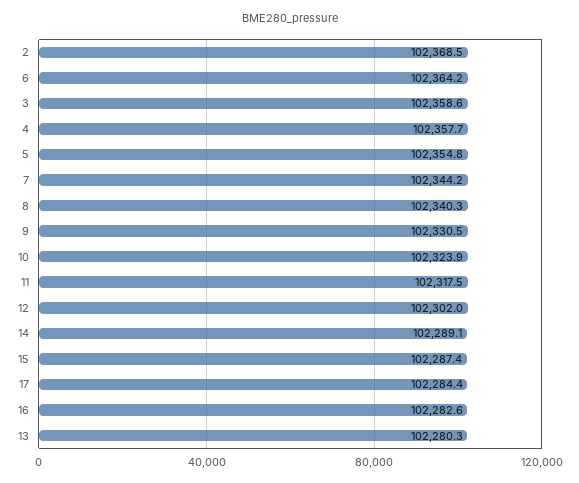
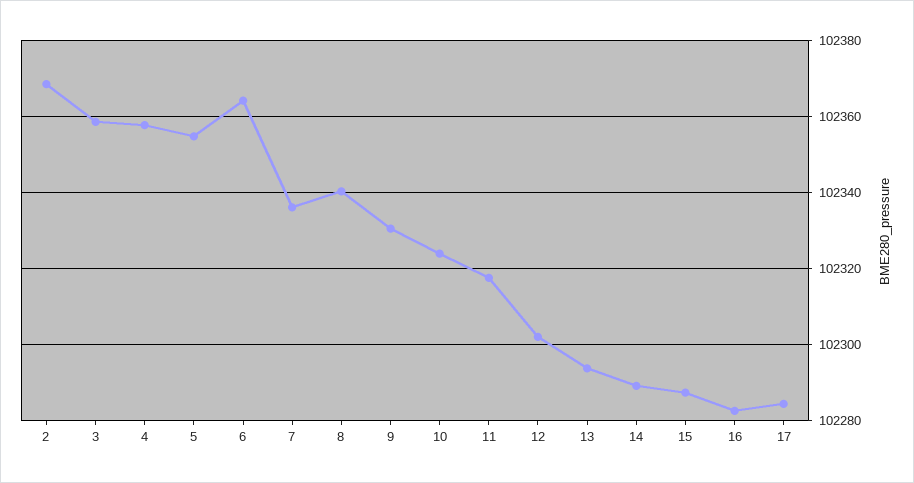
7: 102344.2 -> 102336
13: 102280.3 -> 102294

